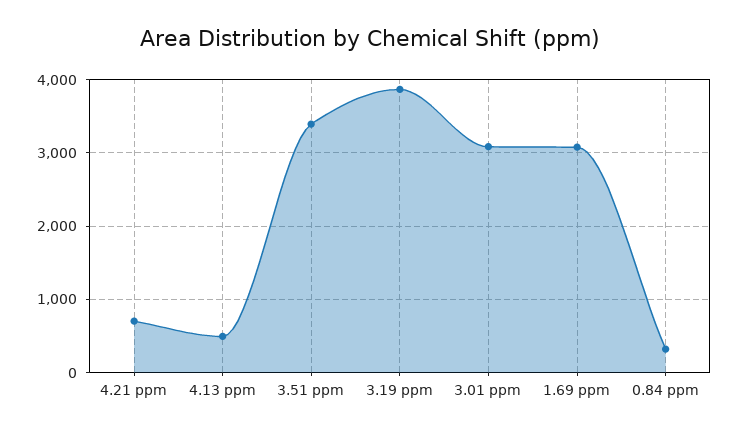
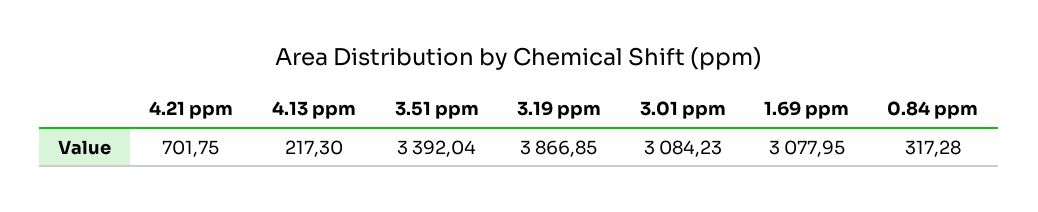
4.13 ppm: 500 -> 217.3

